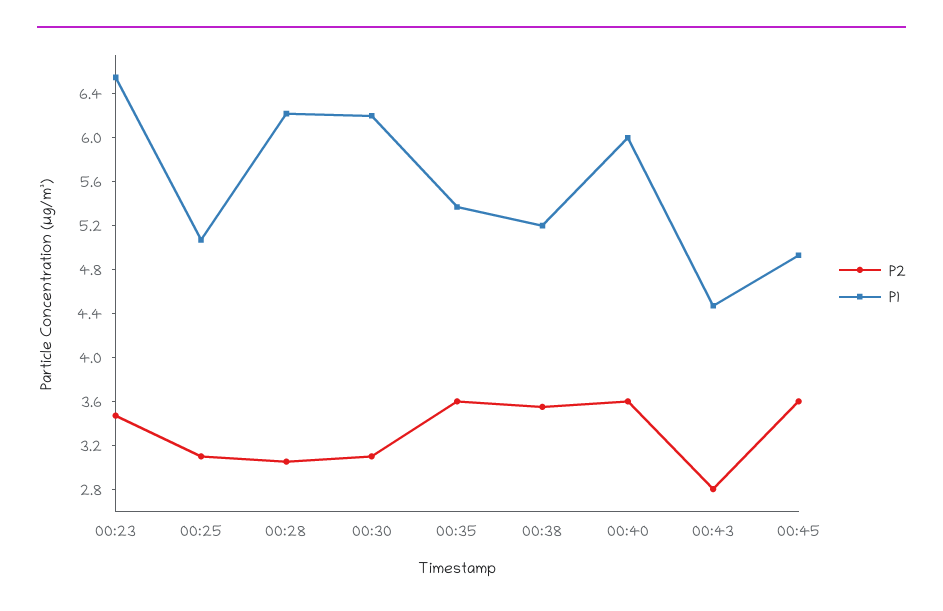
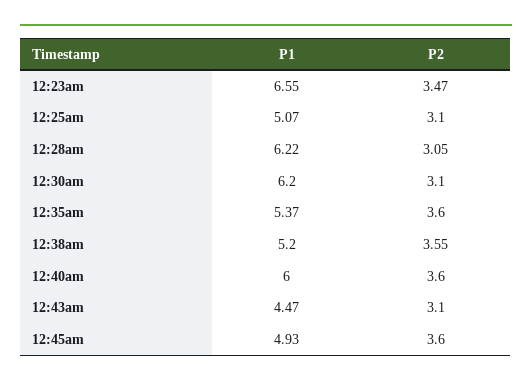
P2, 00:43: 2.8 -> 3.1

